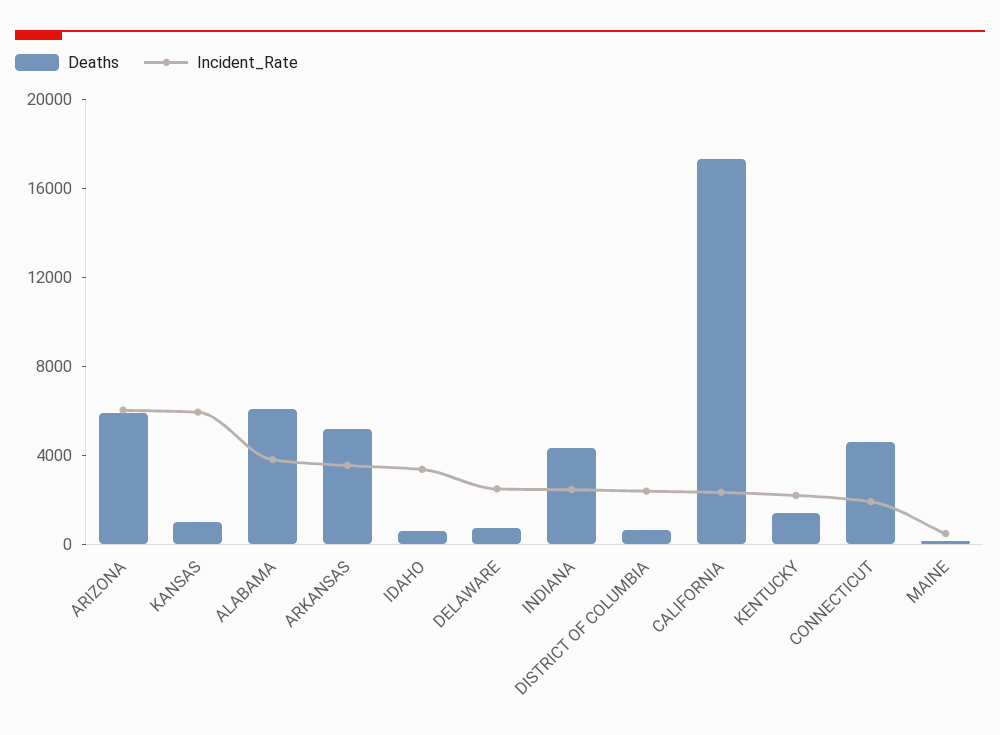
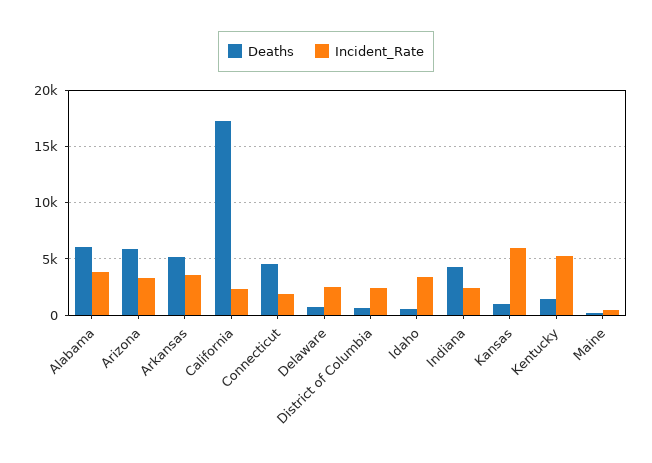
Incident_Rate, ARIZONA: 6000 -> 3000
Incident_Rate, KENTUCKY: 2000 -> 5000

